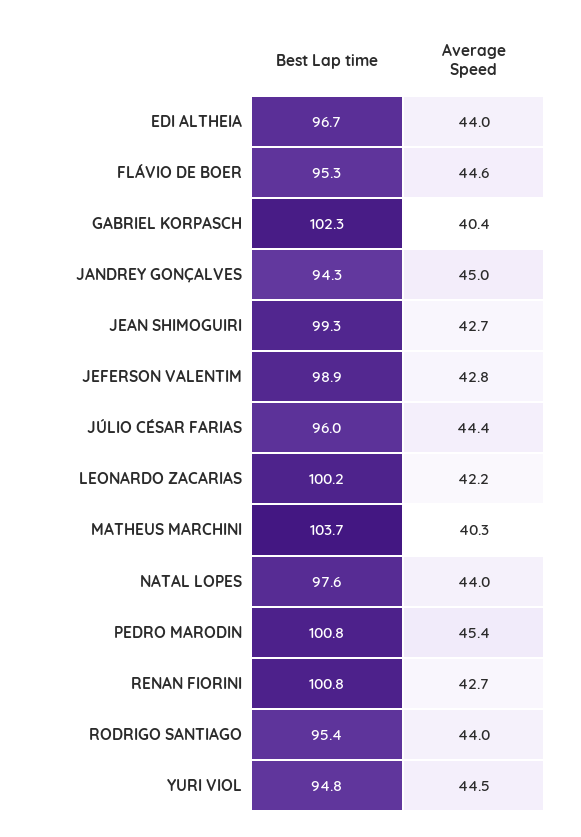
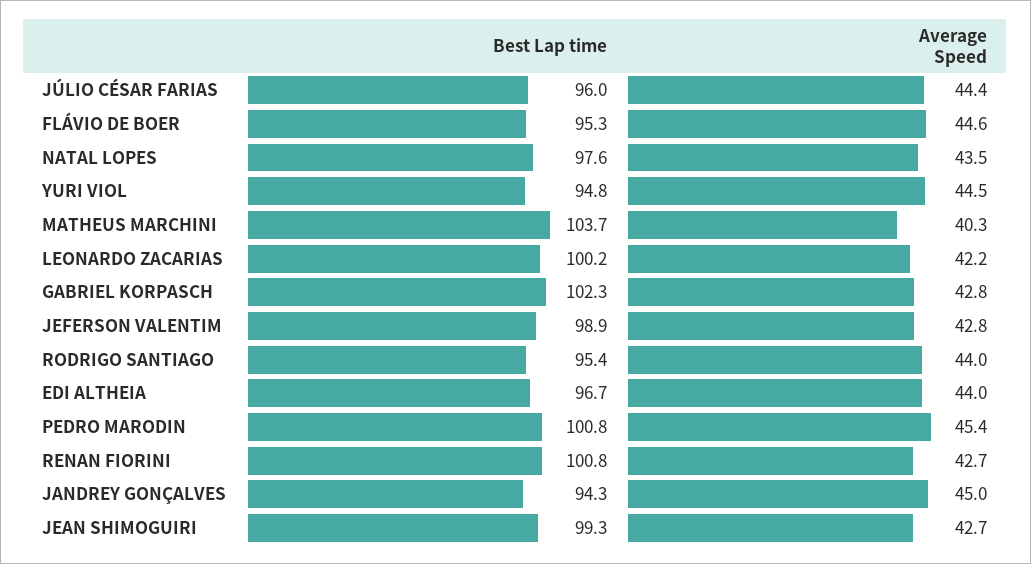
Average Speed, GABRIEL KORPASCH: 40.4 -> 42.8
Average Speed, NATAL LOPES: 44 -> 43.5

